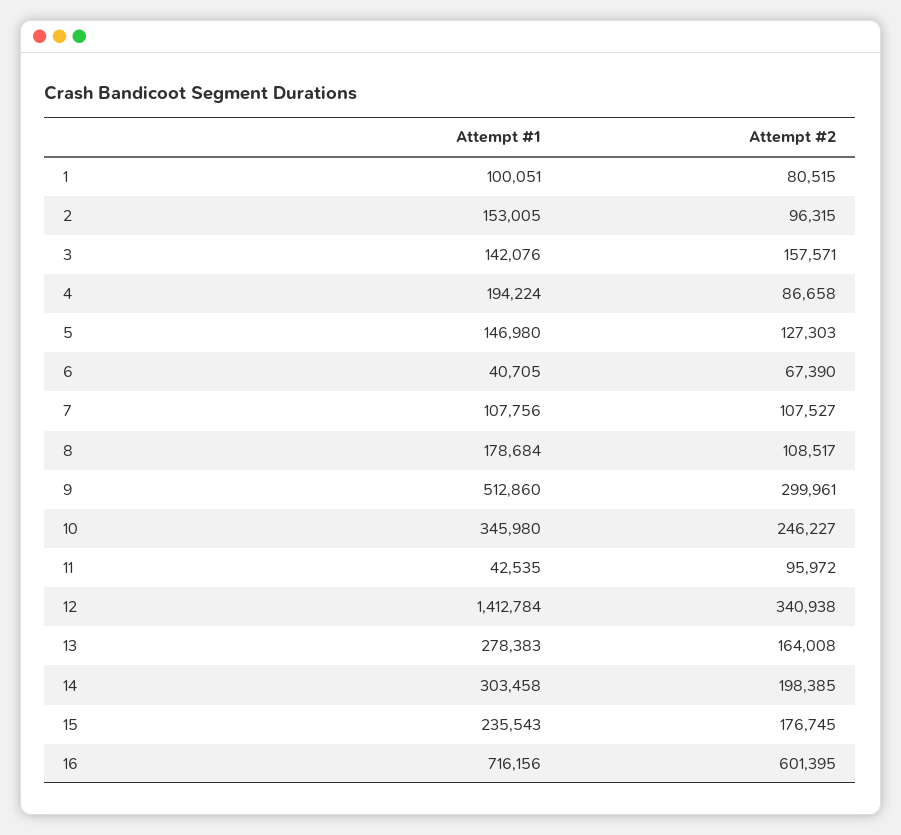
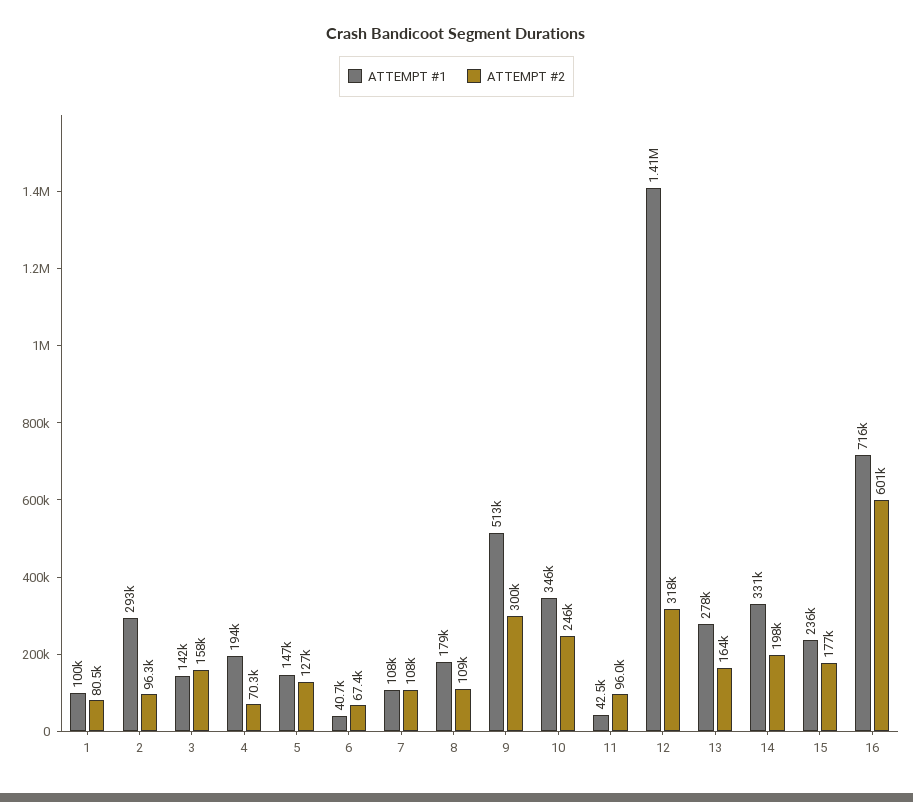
Attempt #1, 2: 153005 -> 293000
Attempt #2, 4: 86658 -> 70300
Attempt #2, 12: 340938 -> 318000
Attempt #1, 14: 303458 -> 331000

